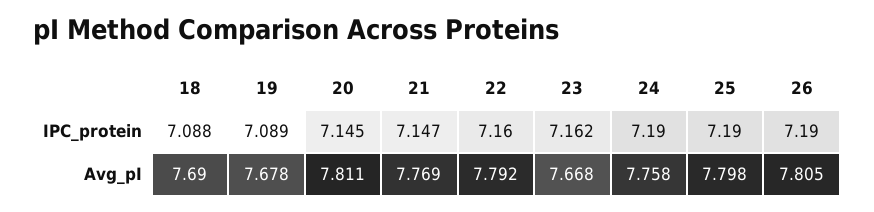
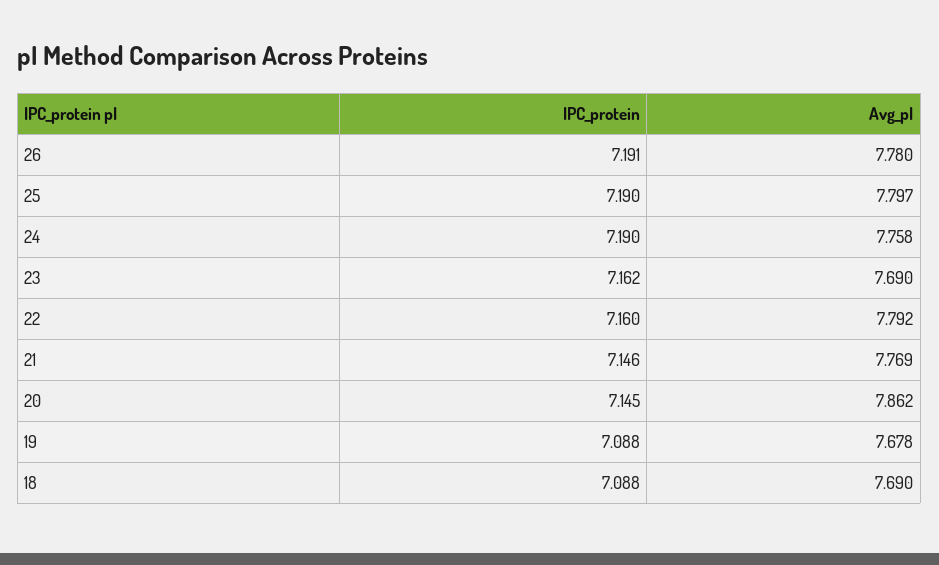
19, IPC_protein: 7.089 -> 7.088
21, IPC_protein: 7.147 -> 7.146
26, IPC_protein: 7.19 -> 7.191
20, Avg_pI: 7.811 -> 7.862
23, Avg_pI: 7.668 -> 7.69
25, Avg_pI: 7.798 -> 7.797
26, Avg_pI: 7.805 -> 7.78

